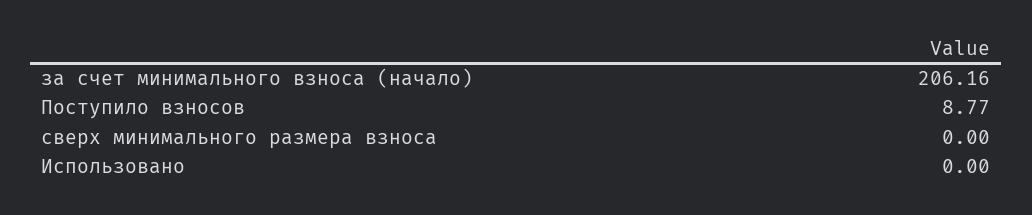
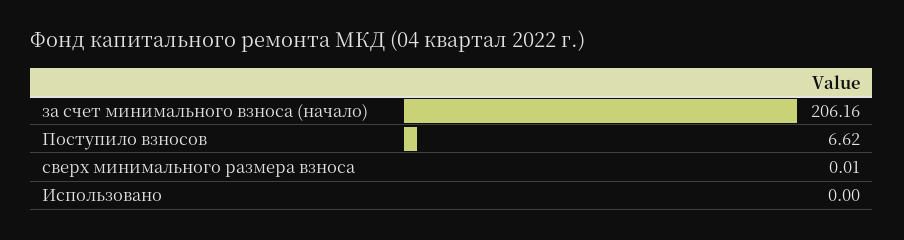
Поступило взносов: 8.77 -> 6.62
сверх минимального размера взноса: 0 -> 0.01

